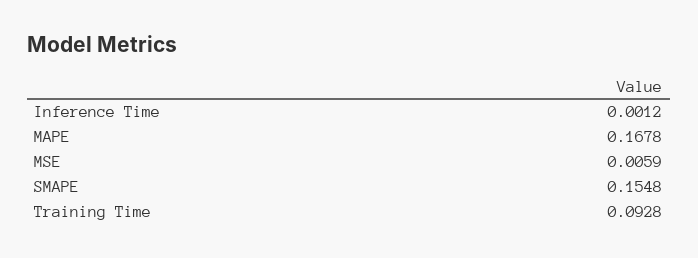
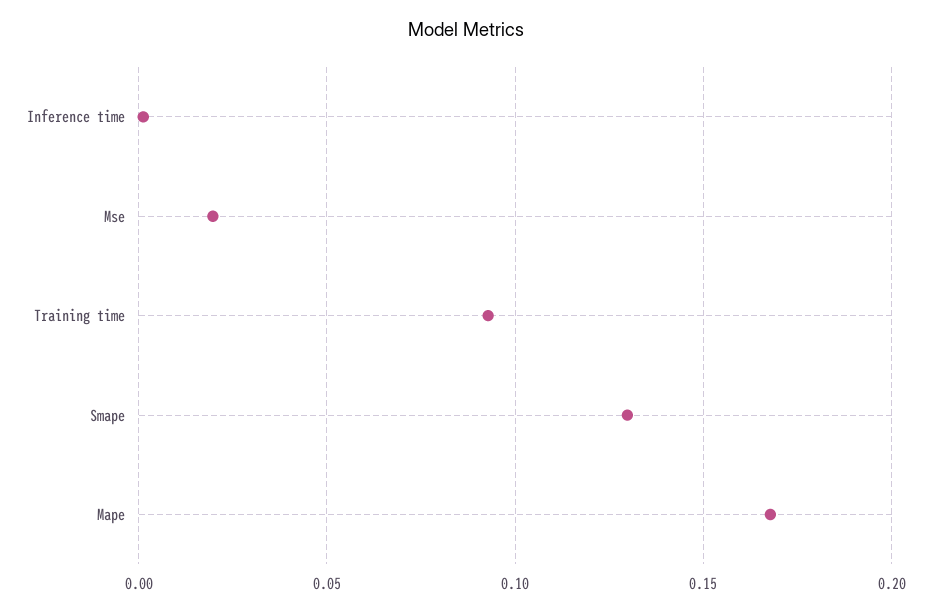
MSE: 0.0059 -> 0.02
SMAPE: 0.1548 -> 0.13

